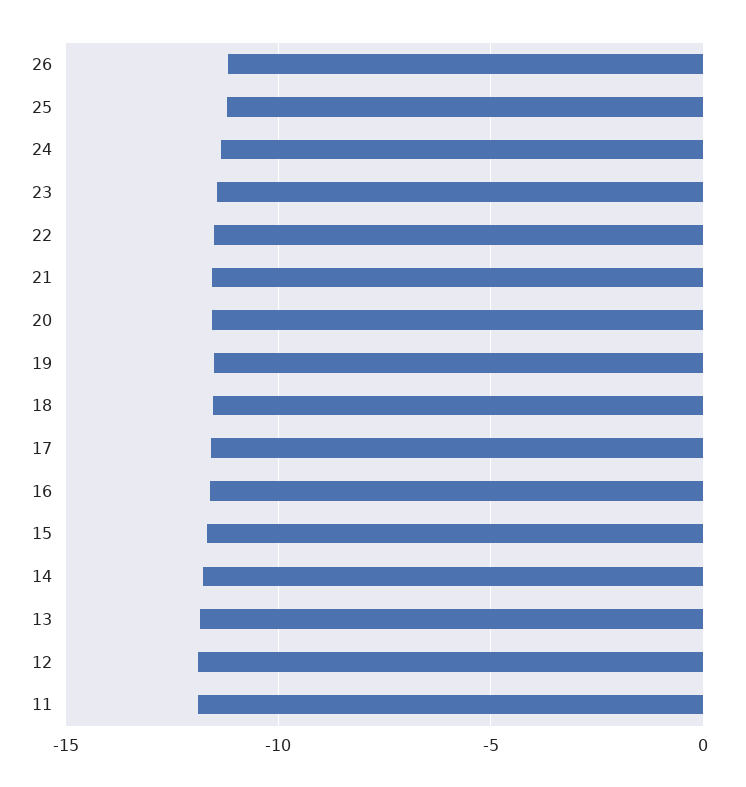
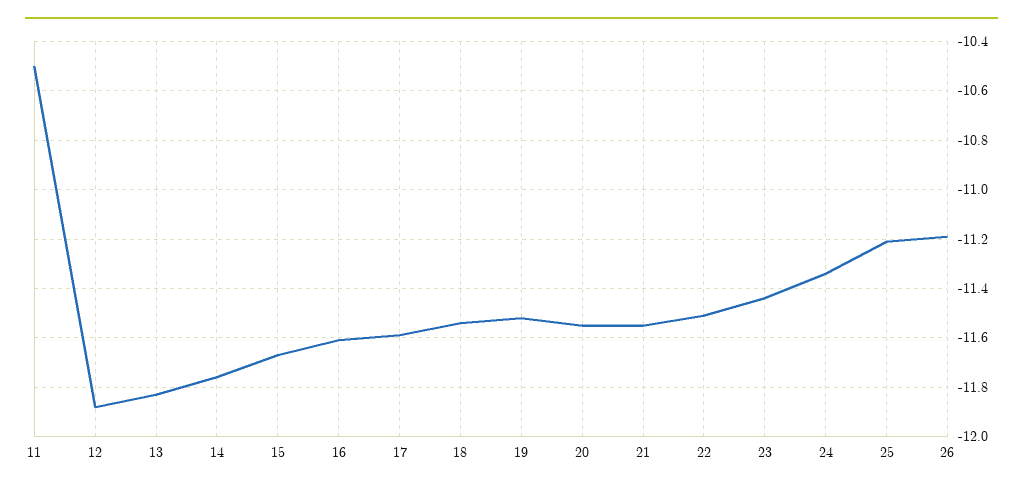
11: -12 -> -10.5

